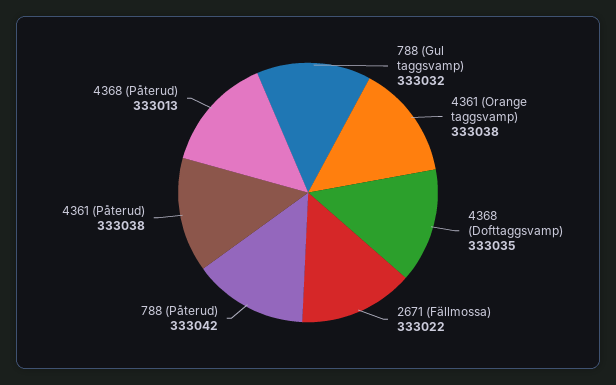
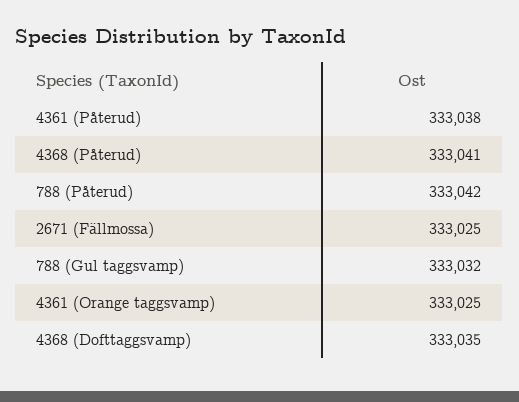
4361 (Orange taggsvamp): 333038 -> 333025
2671 (Fällmossa): 333022 -> 333025
4368 (Påterud): 333013 -> 333041

